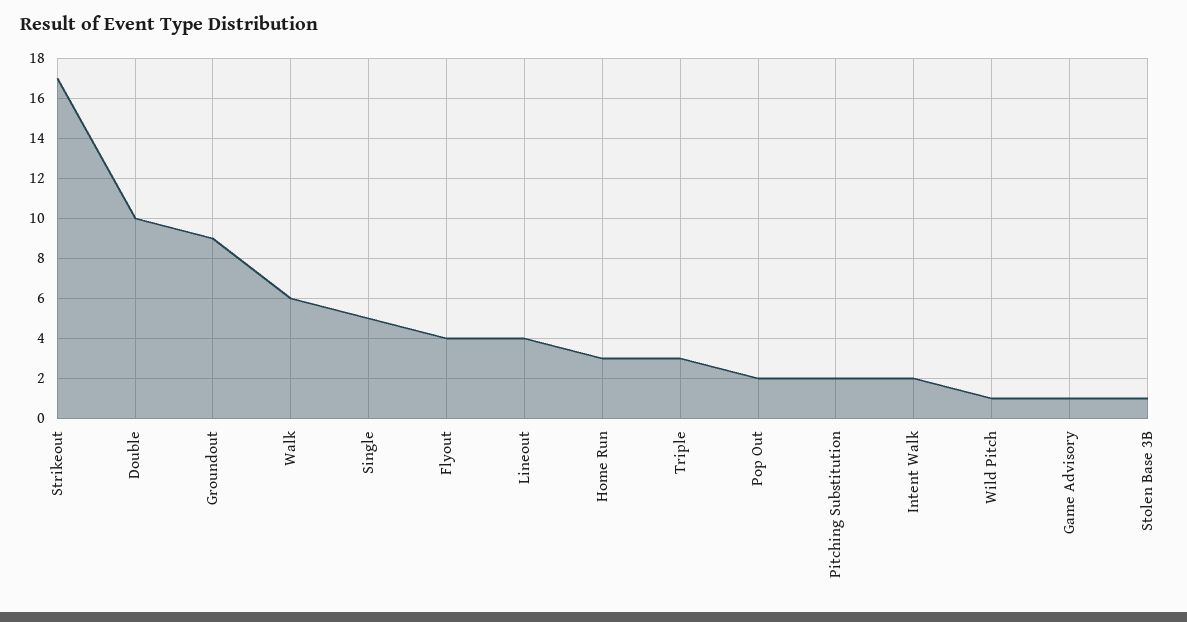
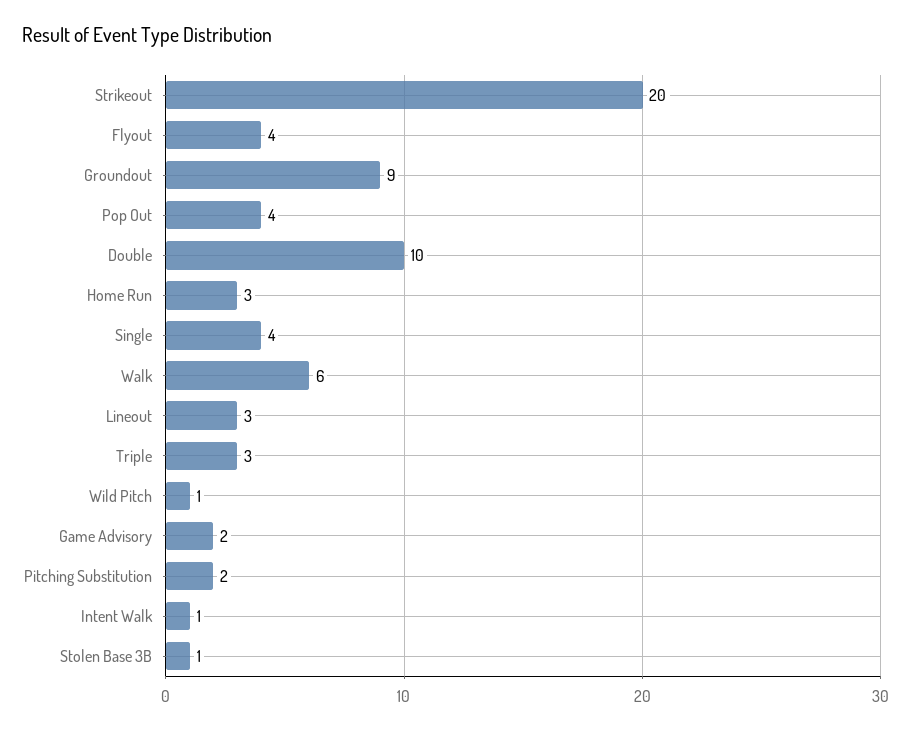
Strikeout: 17 -> 20
Single: 5 -> 4
Lineout: 4 -> 3
Pop Out: 2 -> 4
Intent Walk: 2 -> 1
Game Advisory: 1 -> 2

